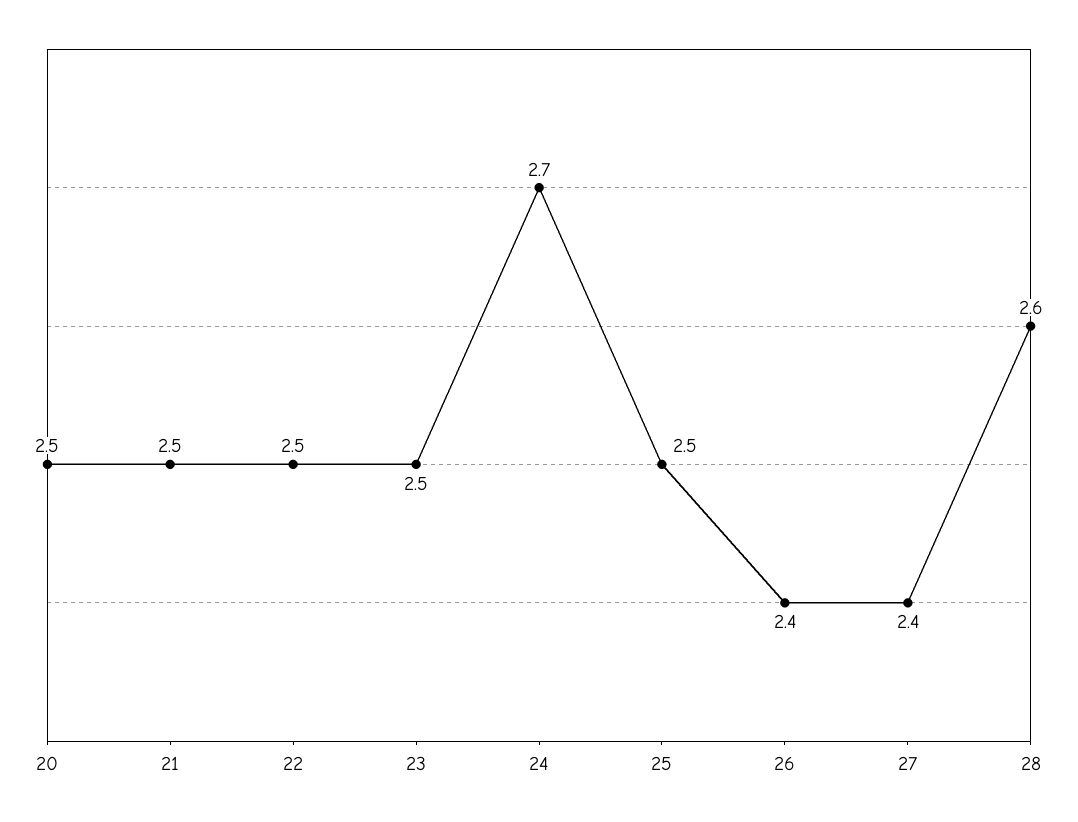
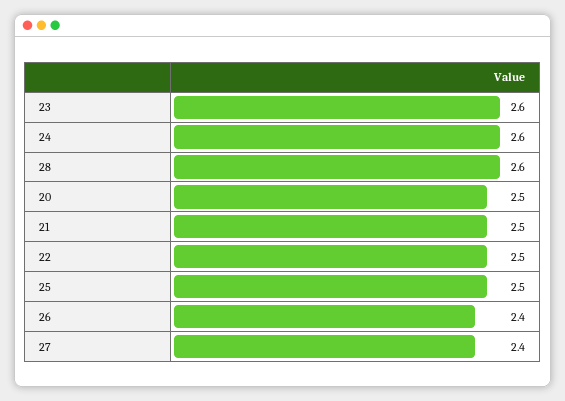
23: 2.5 -> 2.6
24: 2.7 -> 2.6

